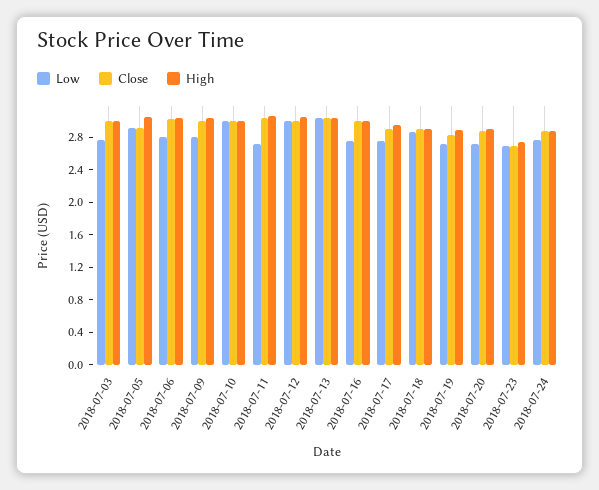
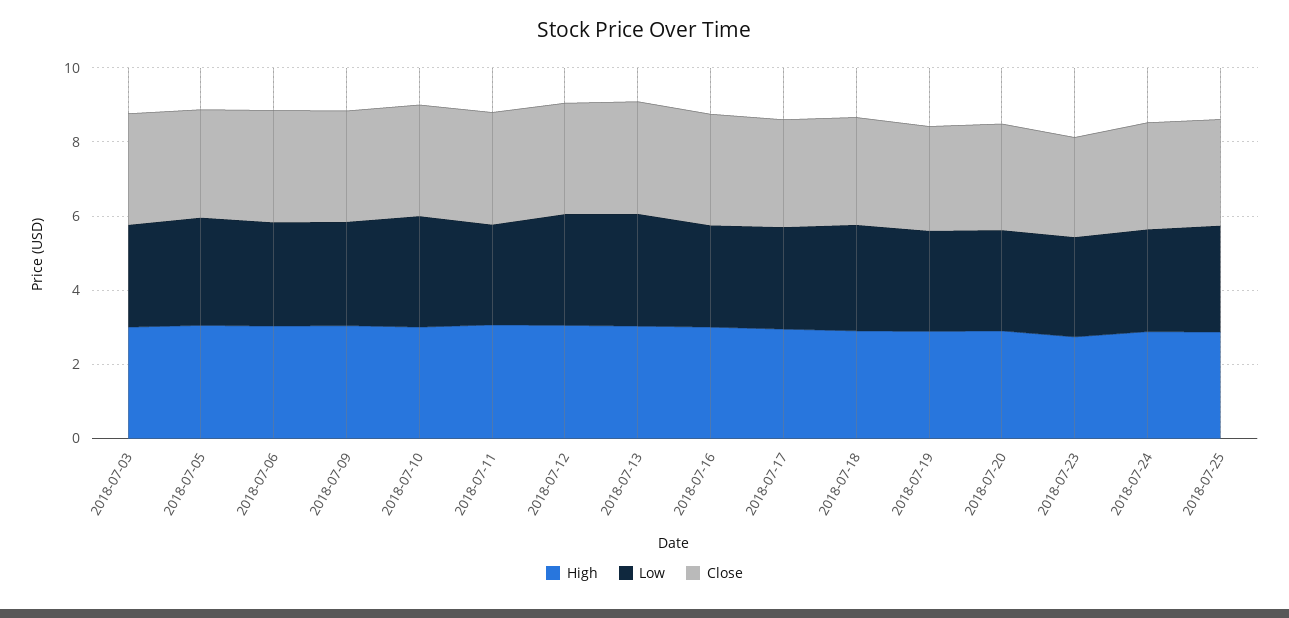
High, 2018-07-25: none -> 3
Low, 2018-07-25: none -> 3
Close, 2018-07-25: none -> 3

